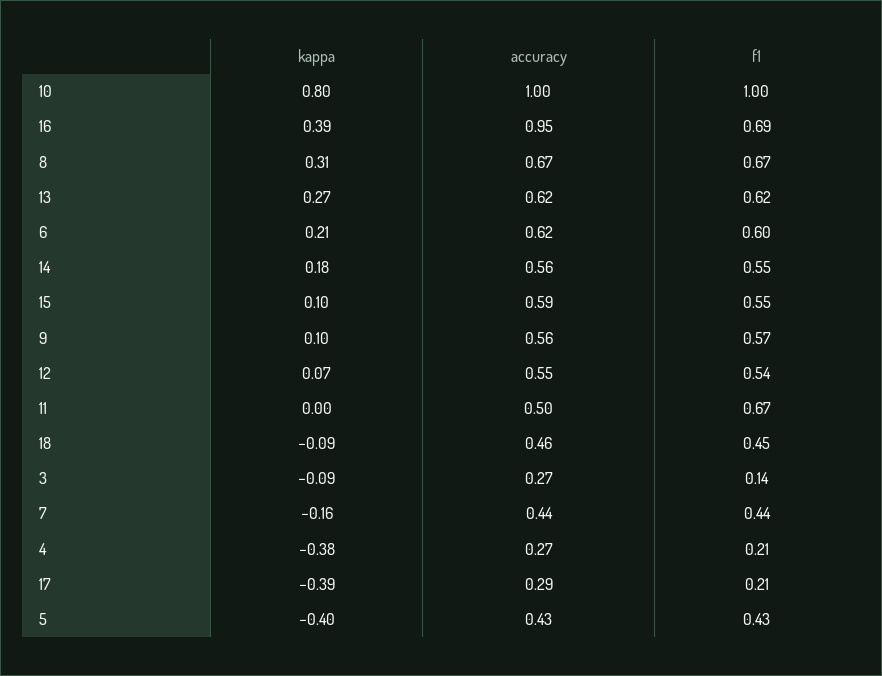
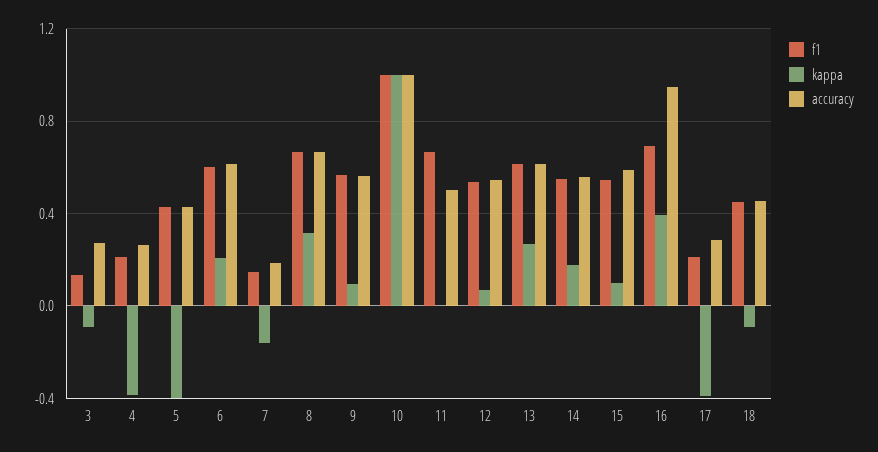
kappa, 10: 0.8 -> 1
accuracy, 7: 0.44 -> 0.2
f1, 7: 0.44 -> 0.15

